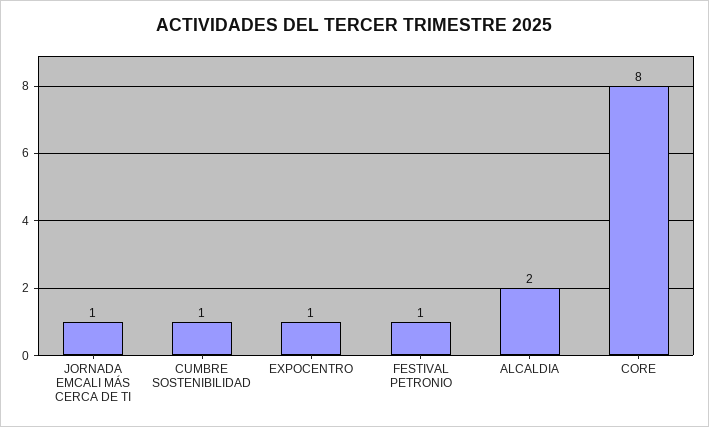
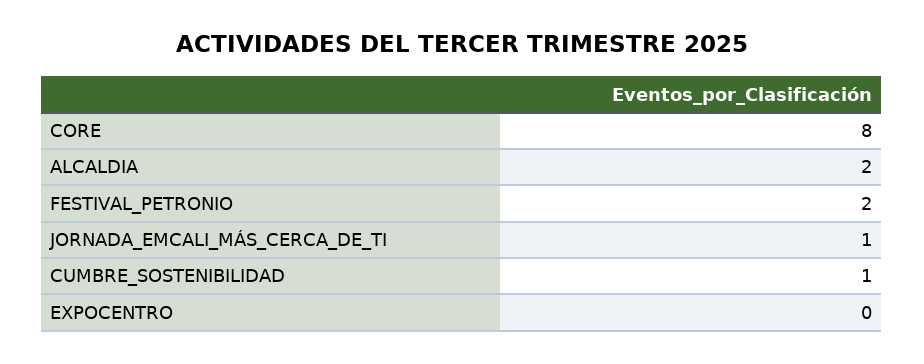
EXPOCENTRO: 1 -> 0
FESTIVAL PETRONIO: 1 -> 2

